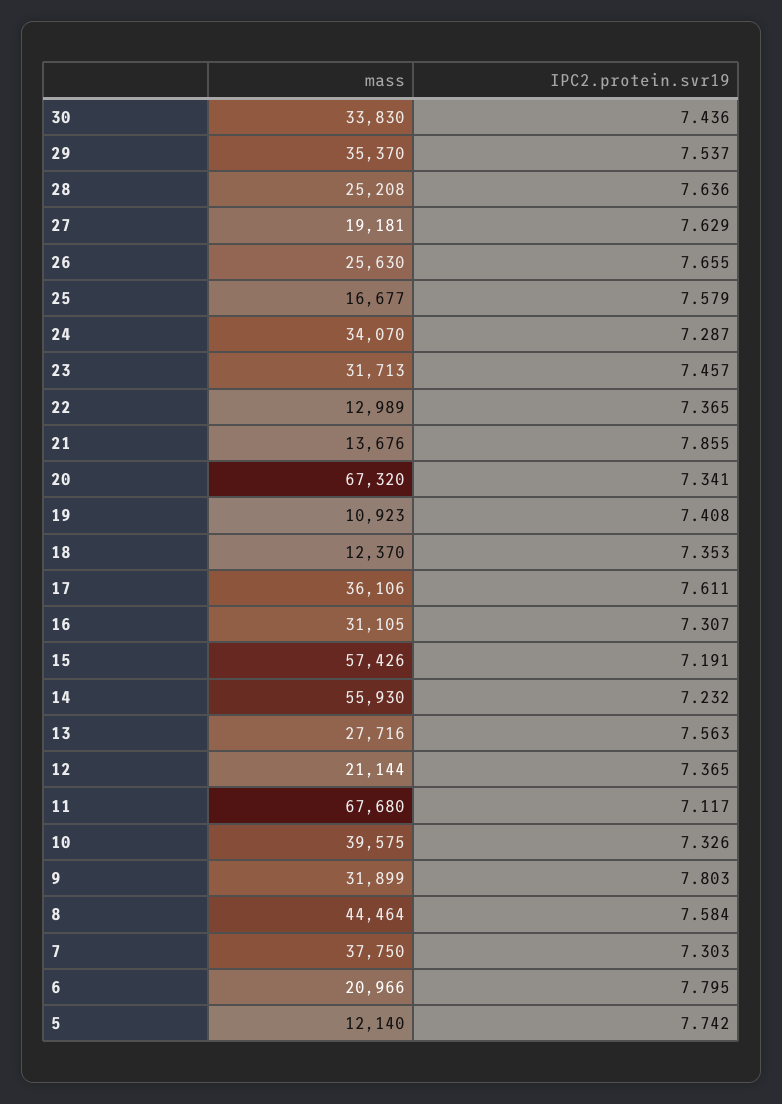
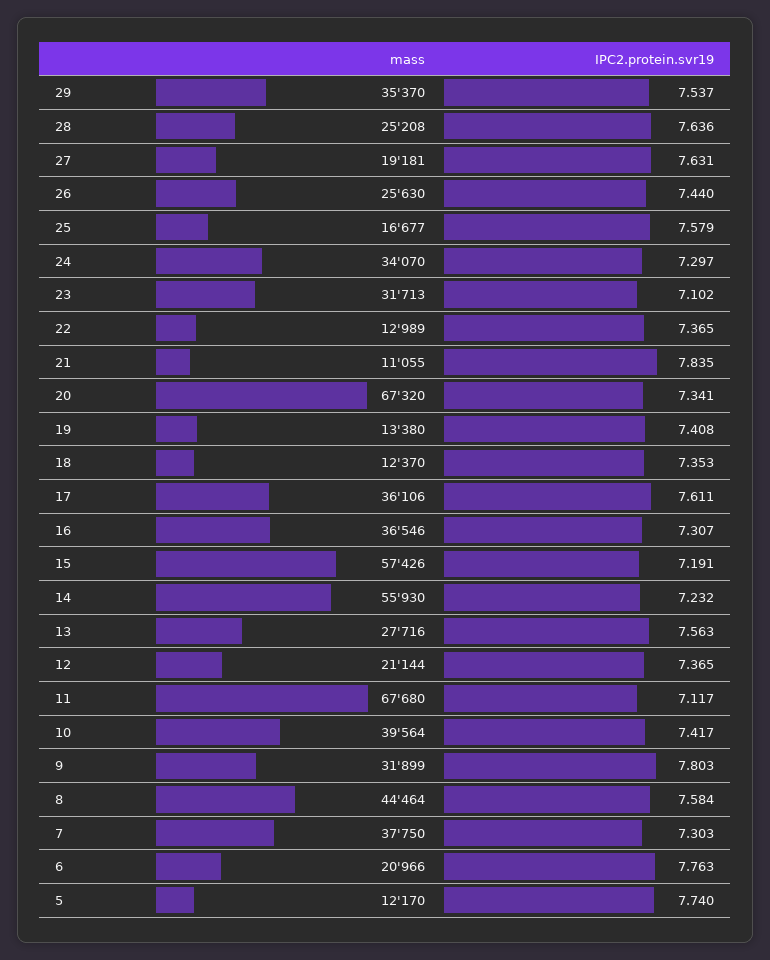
mass, 30: 33830 -> none
IPC2.protein.svr19, 30: 7.436 -> none
IPC2.protein.svr19, 27: 7.629 -> 7.631
IPC2.protein.svr19, 26: 7.655 -> 7.44
IPC2.protein.svr19, 24: 7.287 -> 7.297
IPC2.protein.svr19, 23: 7.457 -> 7.102
mass, 21: 13676 -> 11055
IPC2.protein.svr19, 21: 7.855 -> 7.835
mass, 19: 10923 -> 13380
mass, 16: 31105 -> 36546
mass, 10: 39575 -> 39564
IPC2.protein.svr19, 10: 7.326 -> 7.417
IPC2.protein.svr19, 6: 7.795 -> 7.763
mass, 5: 12140 -> 12170
IPC2.protein.svr19, 5: 7.742 -> 7.74

